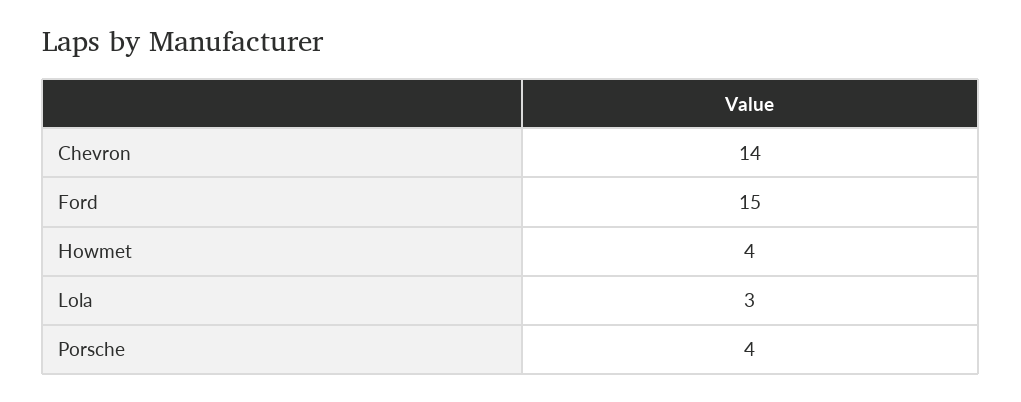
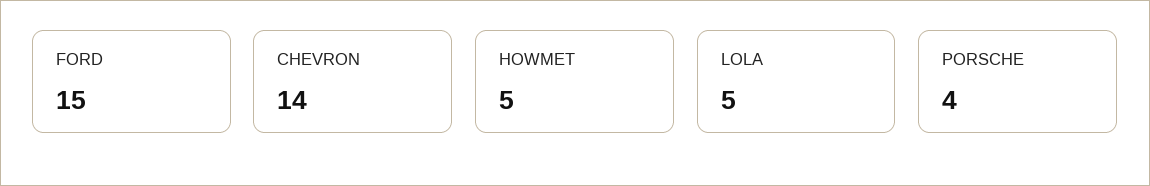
Howmet: 4 -> 5
Lola: 3 -> 5

